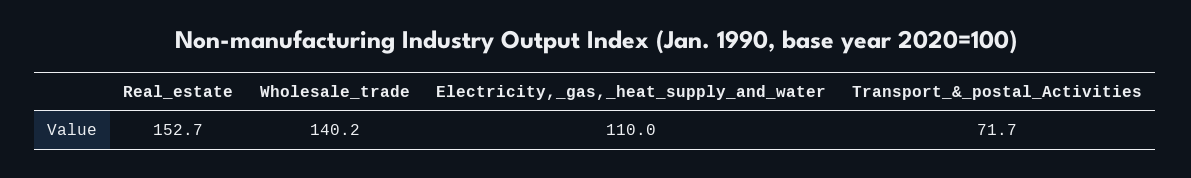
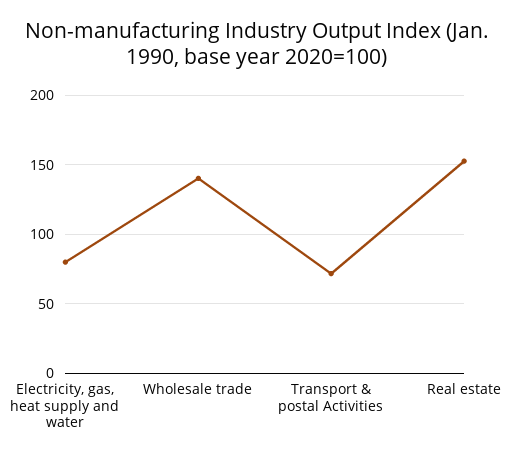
Electricity,_gas,_heat_supply_and_water: 110 -> 80

